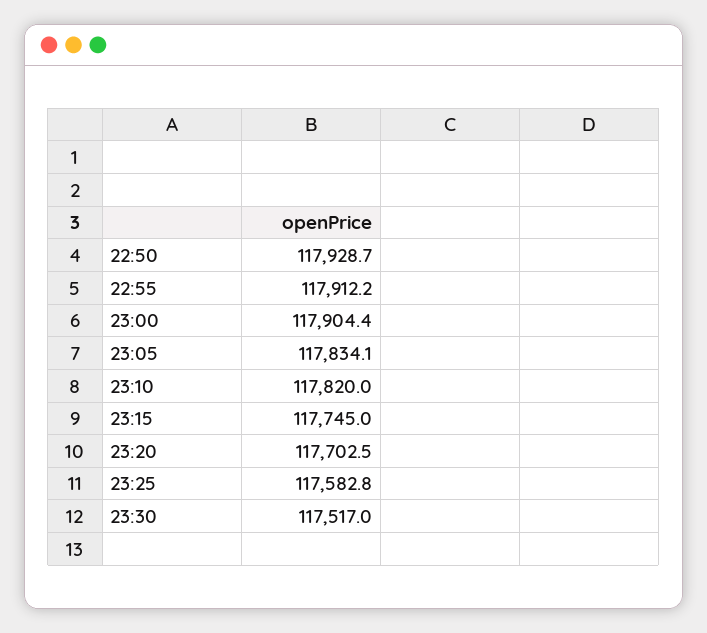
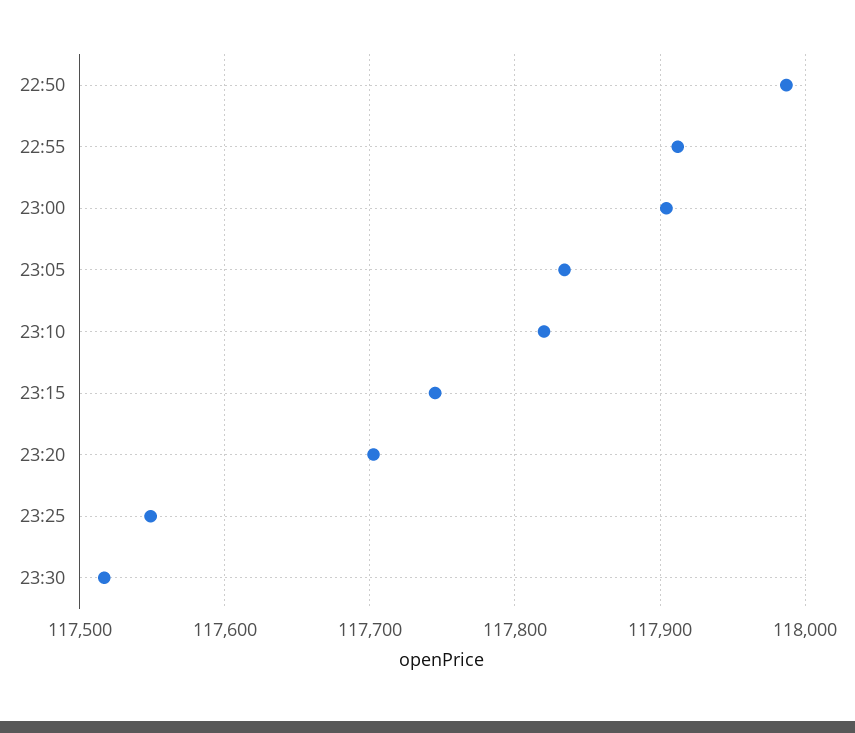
22:50: 117928.7 -> 117990
23:25: 117582.8 -> 117550

